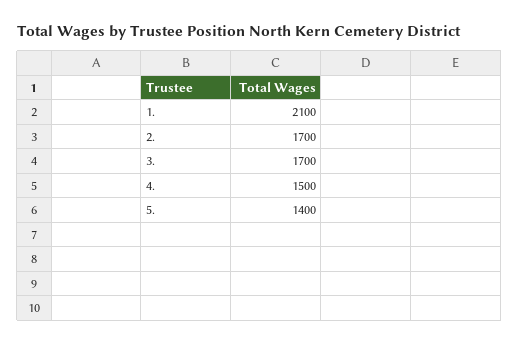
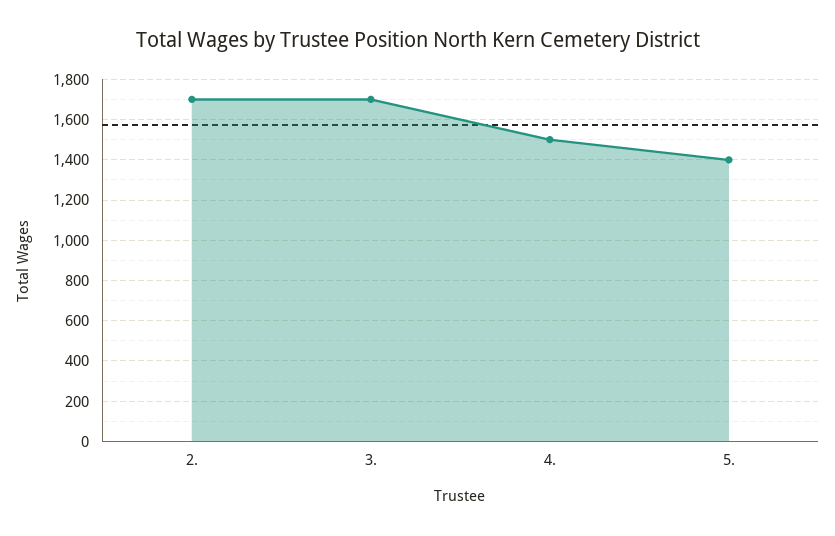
1.: 2100 -> none

